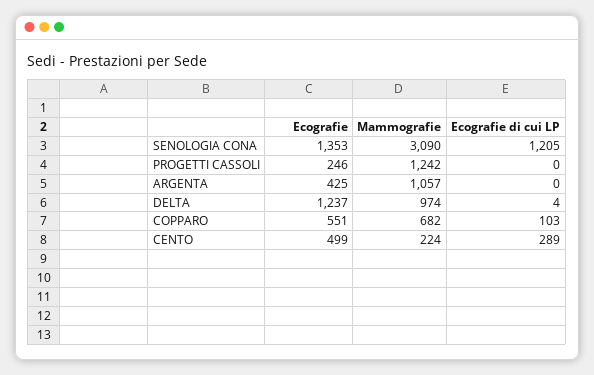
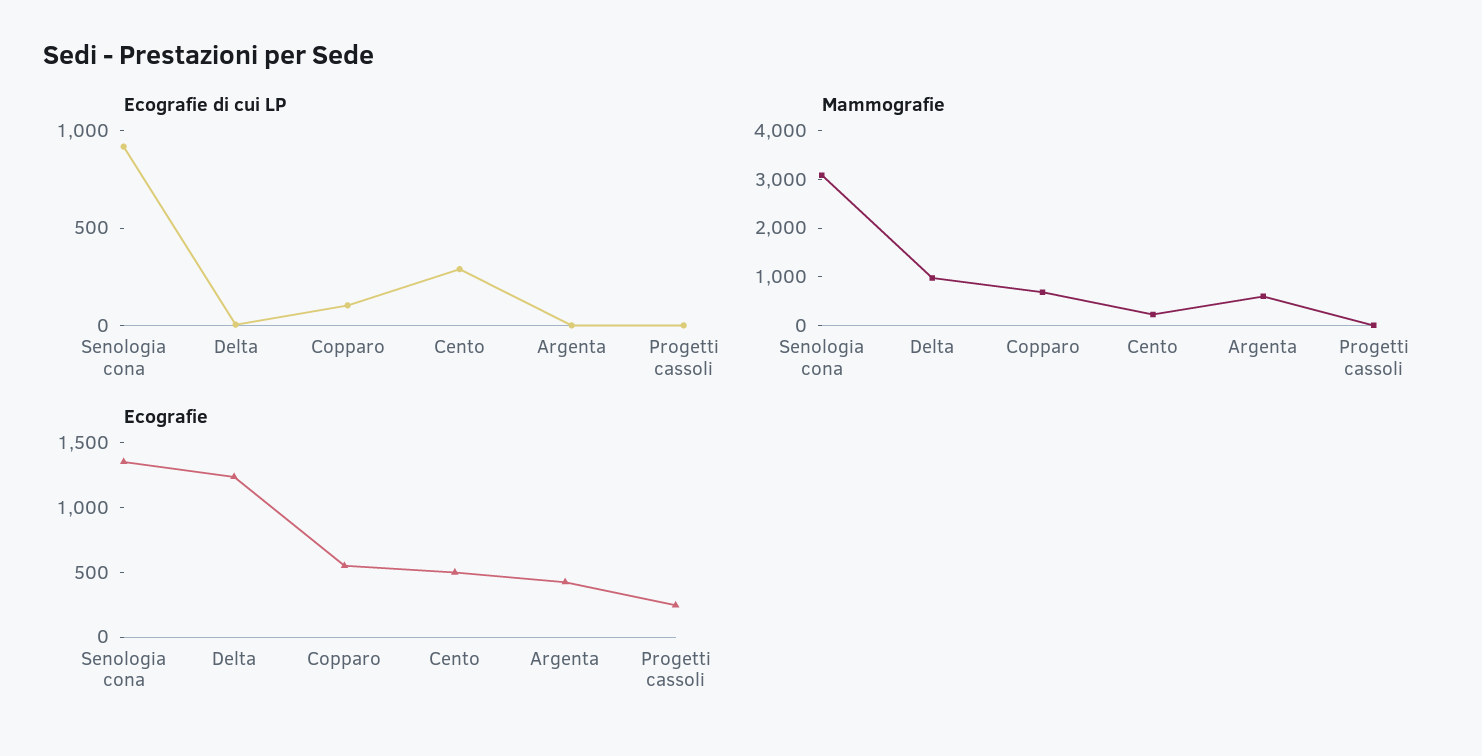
Ecografie di cui LP, SENOLOGIA CONA: 1205 -> 900
Mammografie, PROGETTI CASSOLI: 1242 -> 0
Mammografie, ARGENTA: 1057 -> 600

